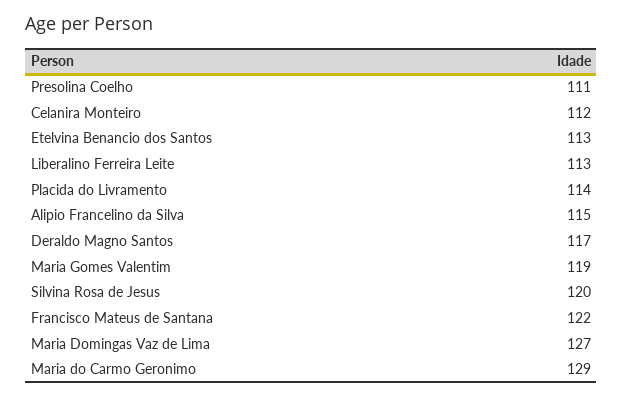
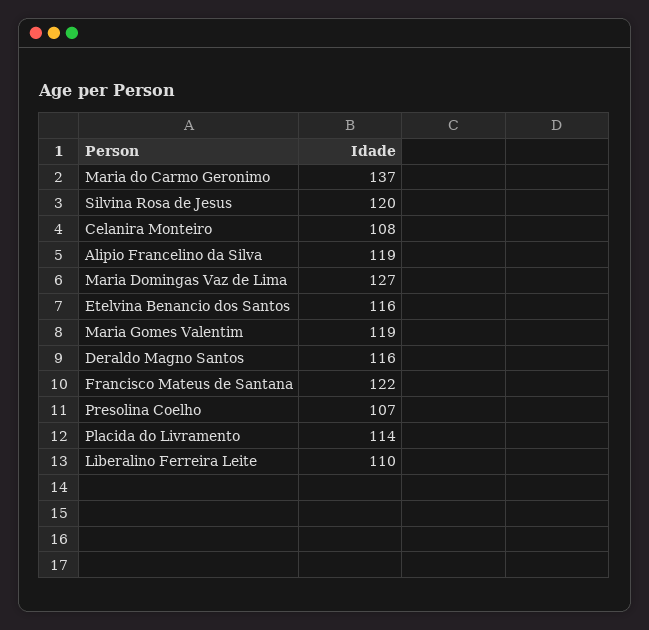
Presolina Coelho: 111 -> 107
Celanira Monteiro: 112 -> 108
Etelvina Benancio dos Santos: 113 -> 116
Liberalino Ferreira Leite: 113 -> 110
Alipio Francelino da Silva: 115 -> 119
Deraldo Magno Santos: 117 -> 116
Maria do Carmo Geronimo: 129 -> 137

